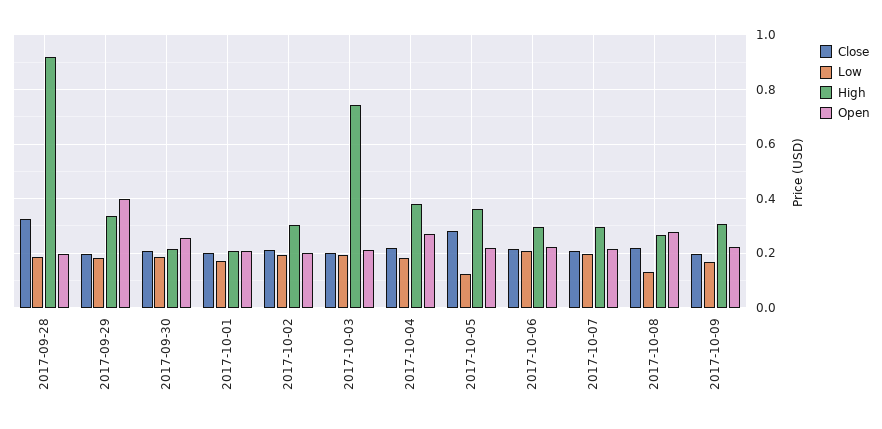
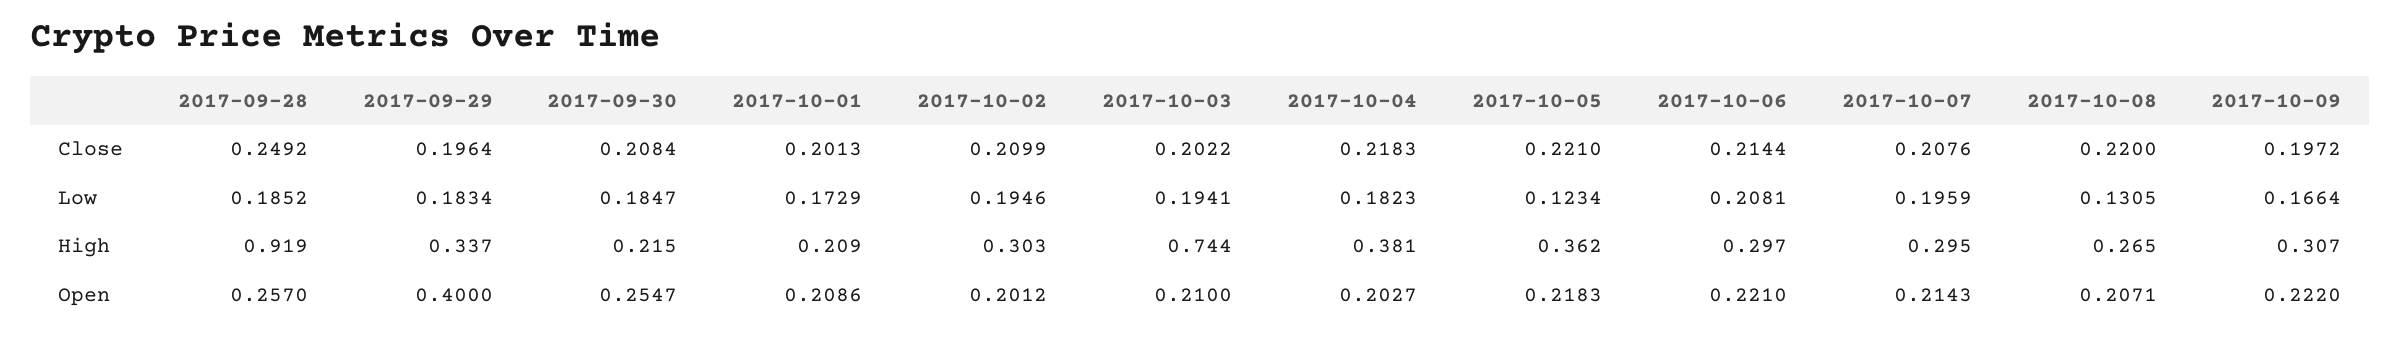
Close, 2017-09-28: 0.325 -> 0.2492
Open, 2017-09-28: 0.2 -> 0.257
Open, 2017-10-04: 0.275 -> 0.2027
Close, 2017-10-05: 0.275 -> 0.221
Open, 2017-10-08: 0.275 -> 0.2071

